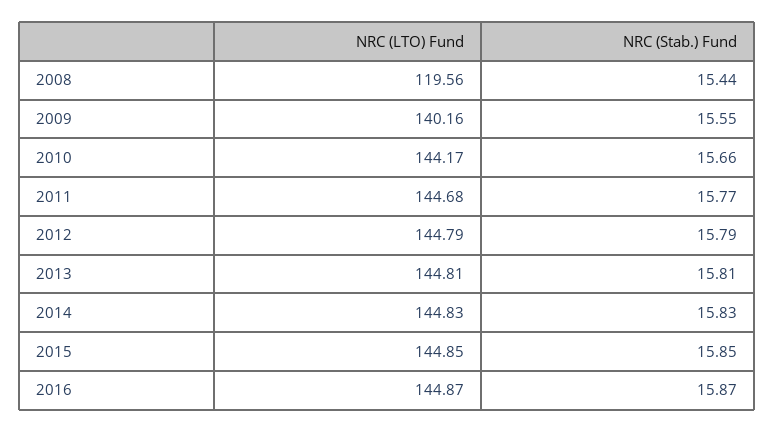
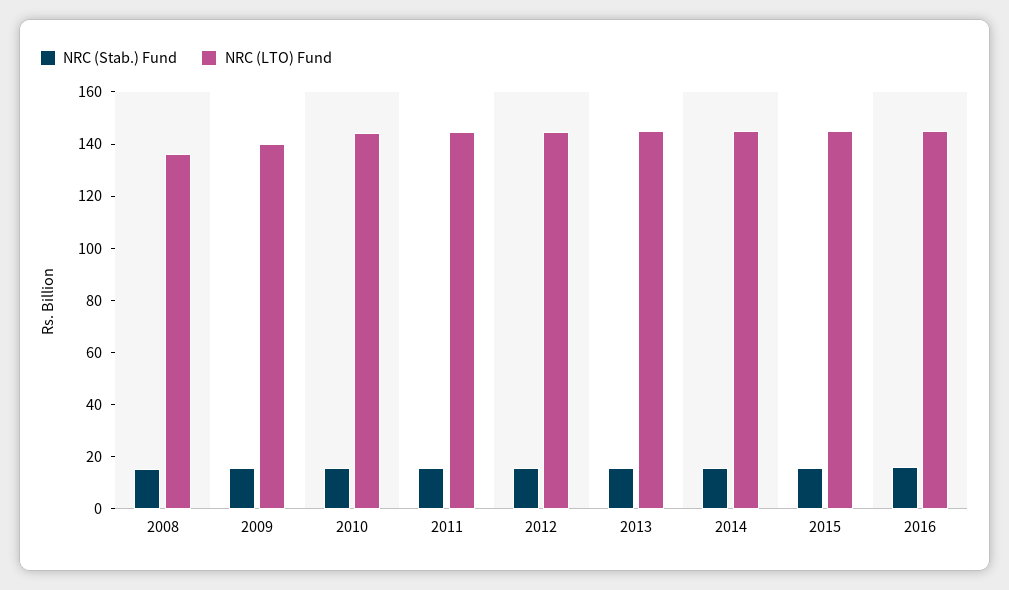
NRC (LTO) Fund, 2008: 119.56 -> 135

